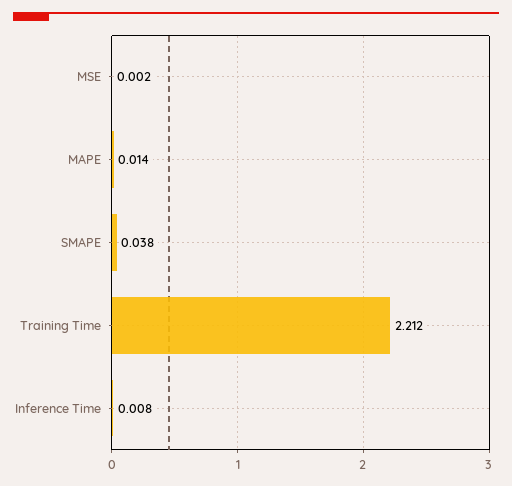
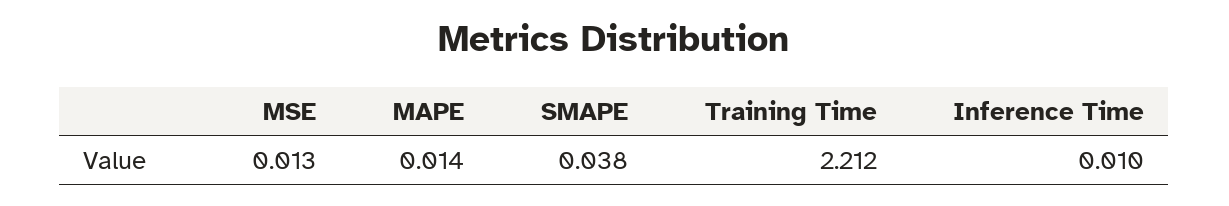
MSE: 0.002 -> 0.013
Inference Time: 0.008 -> 0.01

